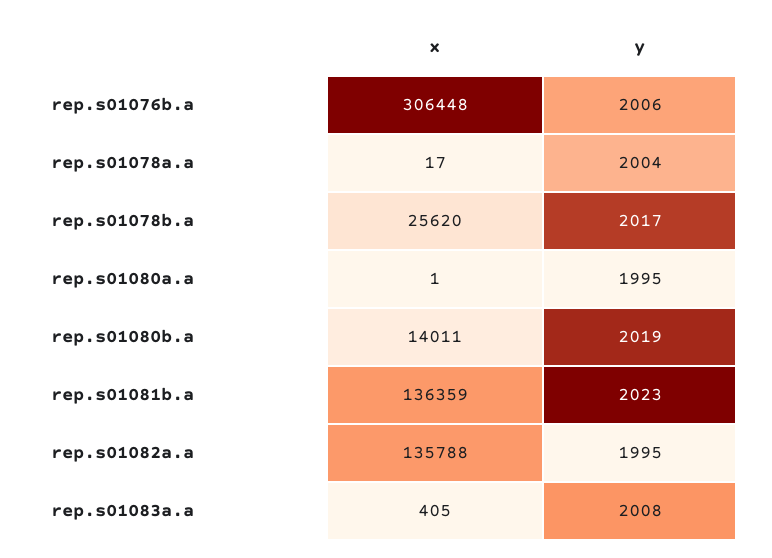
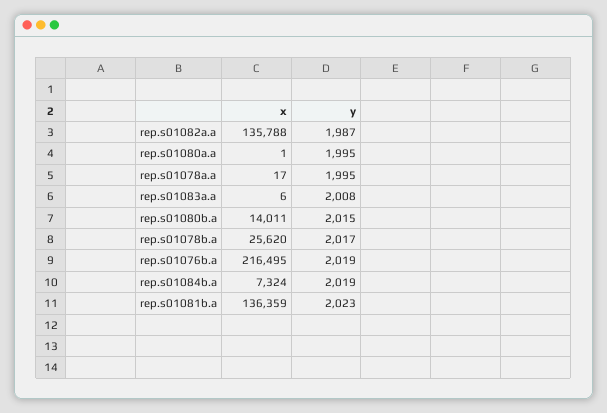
x, rep.s01076b.a: 306448 -> 216495
y, rep.s01076b.a: 2006 -> 2019
y, rep.s01078a.a: 2004 -> 1995
y, rep.s01080b.a: 2019 -> 2015
y, rep.s01082a.a: 1995 -> 1987
x, rep.s01083a.a: 405 -> 6
x, rep.s01084b.a: none -> 7324
y, rep.s01084b.a: none -> 2019

